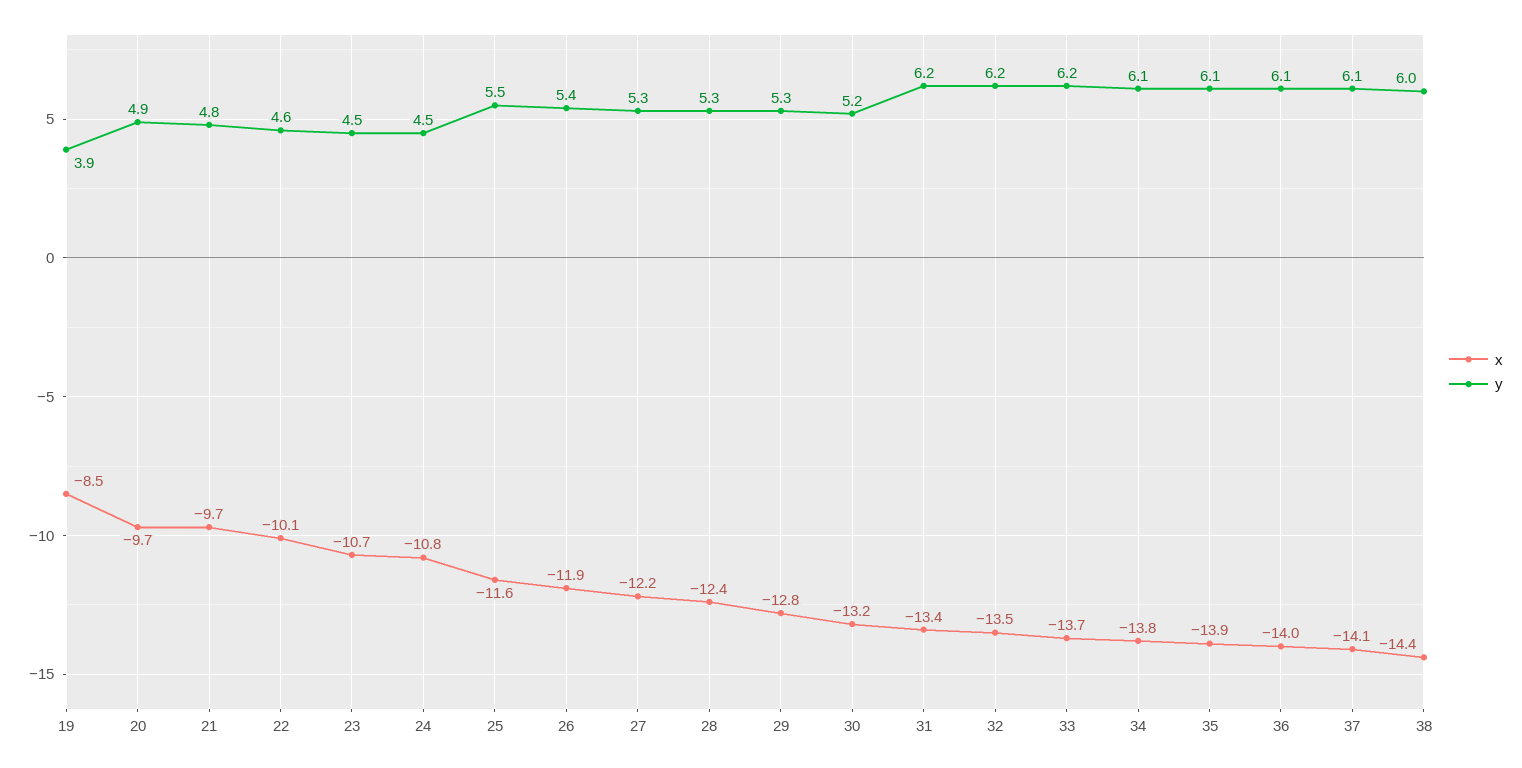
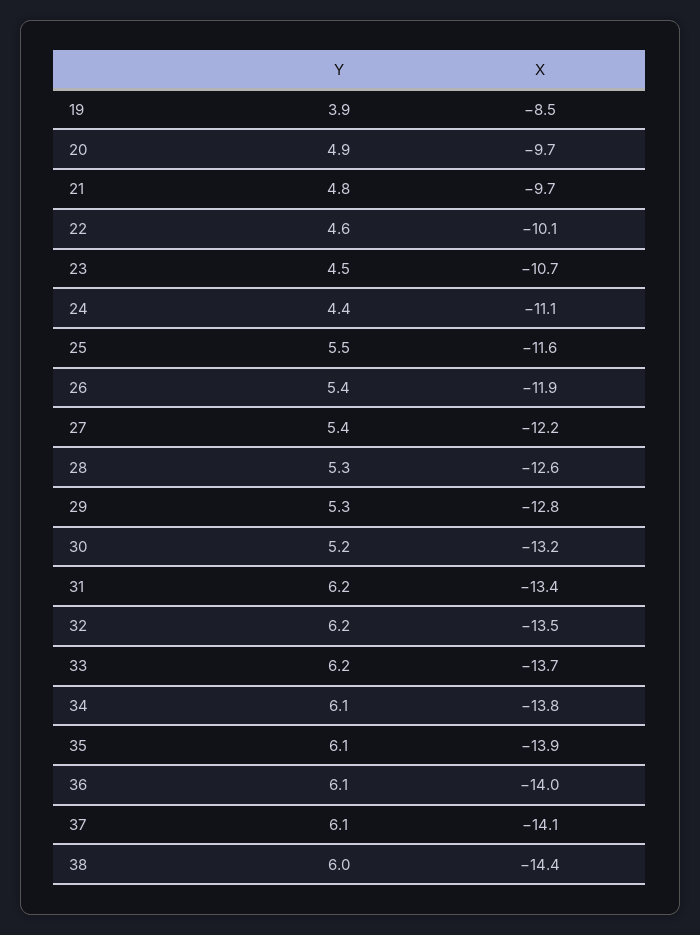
x, 24: -10.8 -> -11.1
y, 24: 4.5 -> 4.4
y, 27: 5.3 -> 5.4
x, 28: -12.4 -> -12.6

